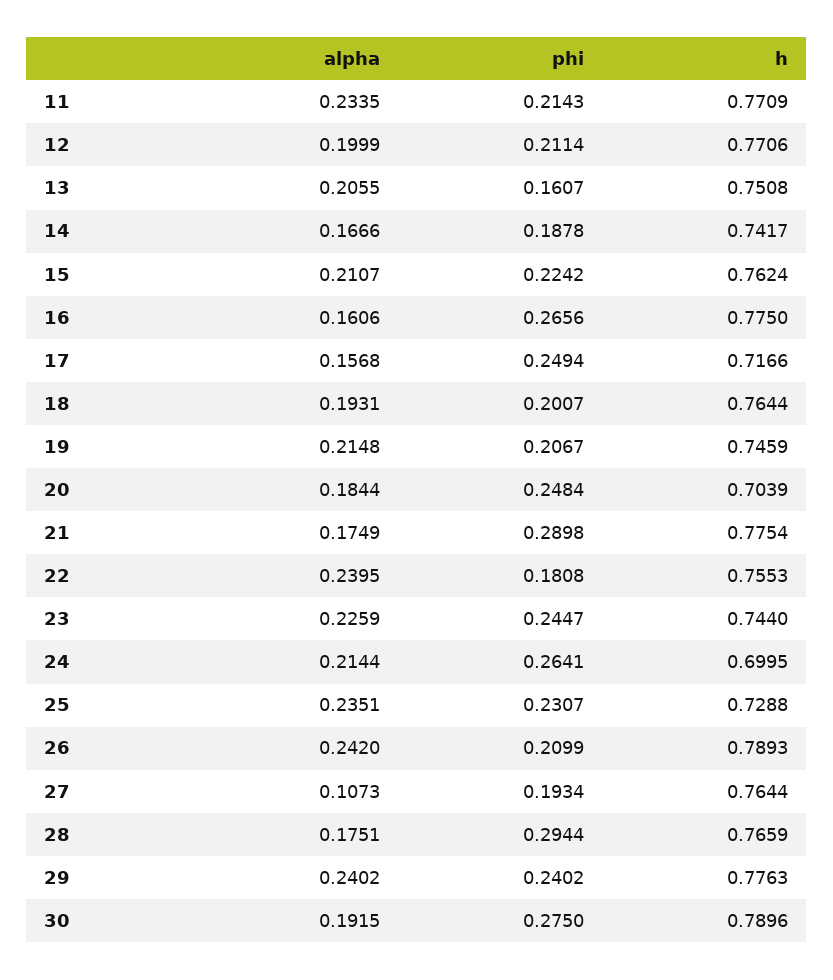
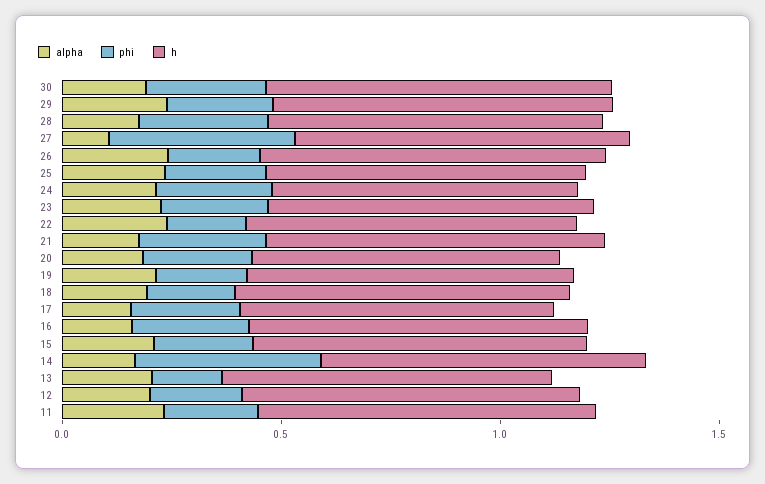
phi, 14: 0.1878 -> 0.4
phi, 27: 0.1934 -> 0.4

